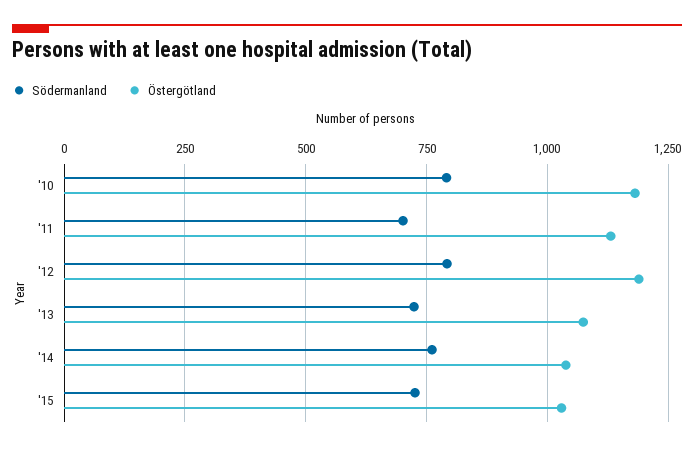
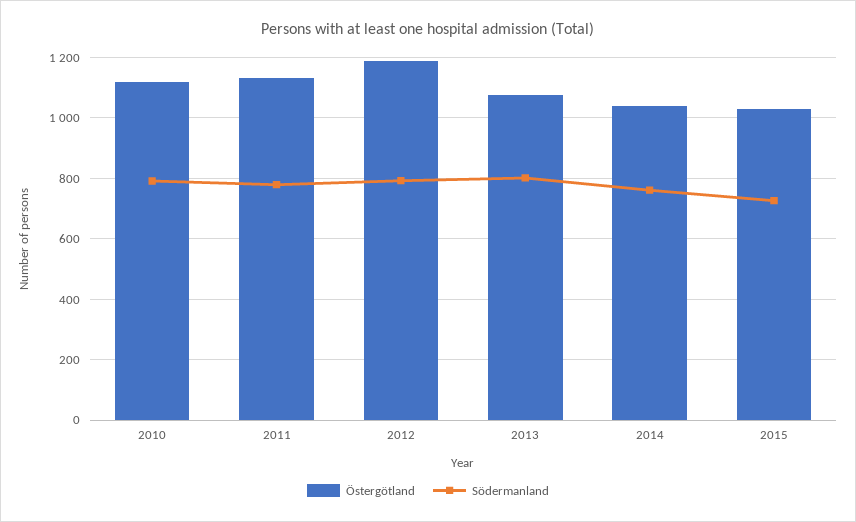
Östergötland, '10: 1175 -> 1120
Södermanland, '11: 700 -> 780
Södermanland, '13: 725 -> 800

